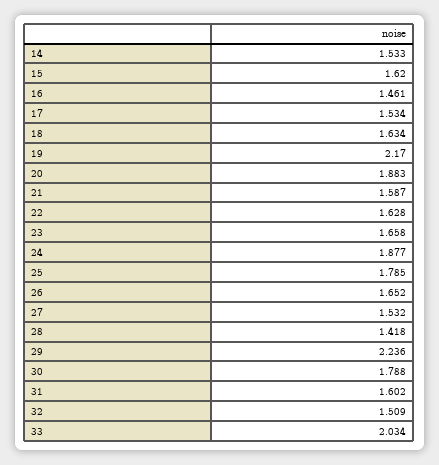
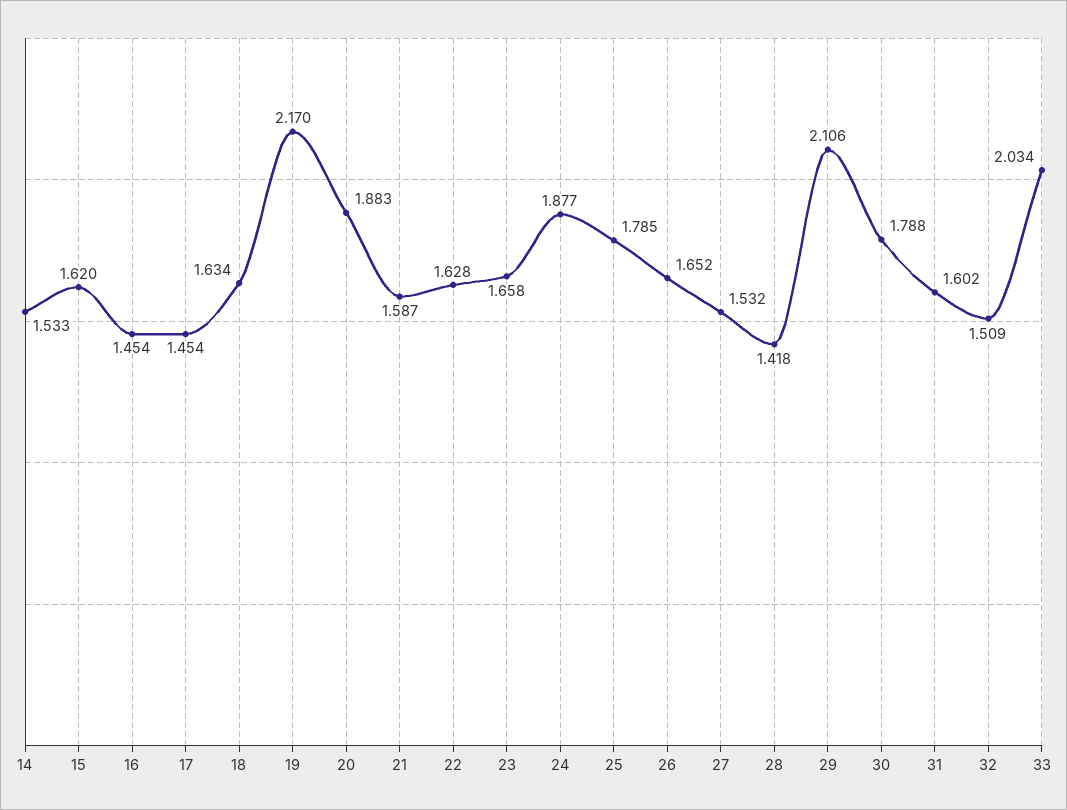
16: 1.461 -> 1.454
17: 1.534 -> 1.454
29: 2.236 -> 2.106

